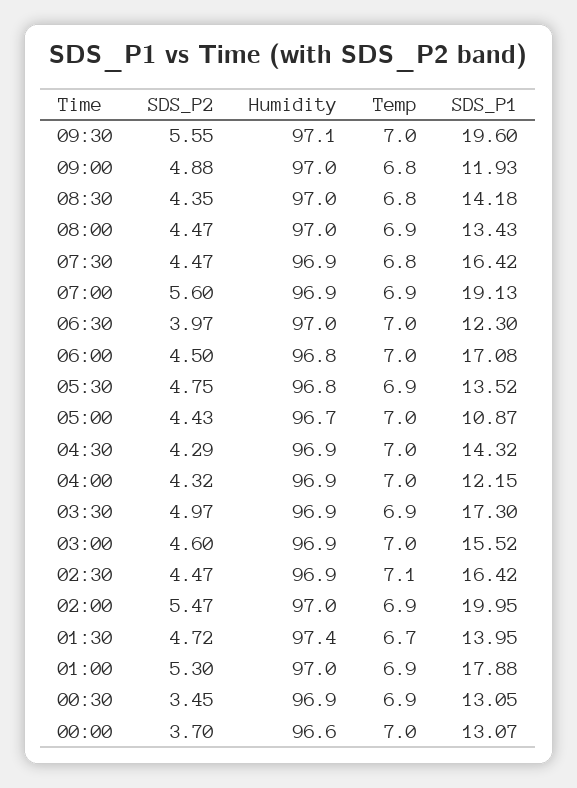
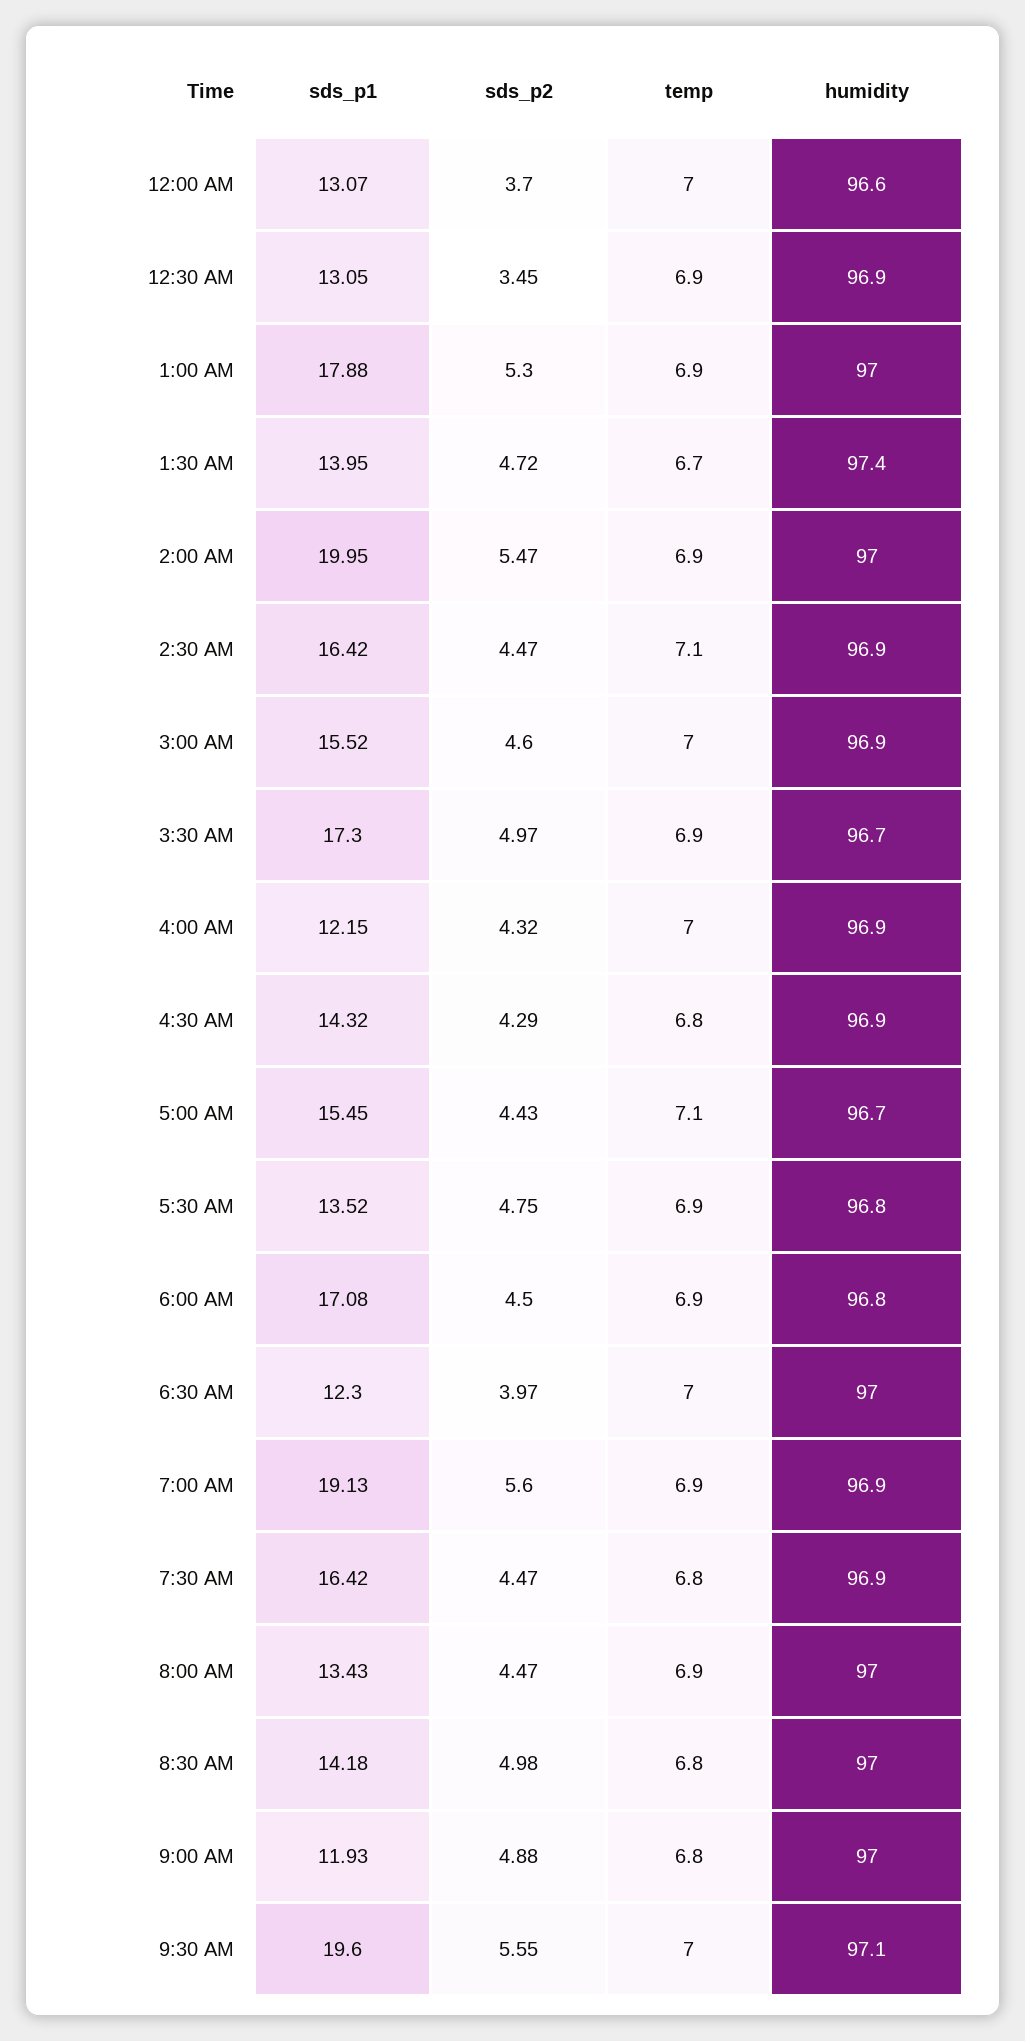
SDS_P2, 08:30: 4.35 -> 4.98
Temp, 06:00: 7 -> 6.9
Temp, 05:00: 7 -> 7.1
SDS_P1, 05:00: 10.87 -> 15.45
Temp, 04:30: 7 -> 6.8
Humidity, 03:30: 96.9 -> 96.7

